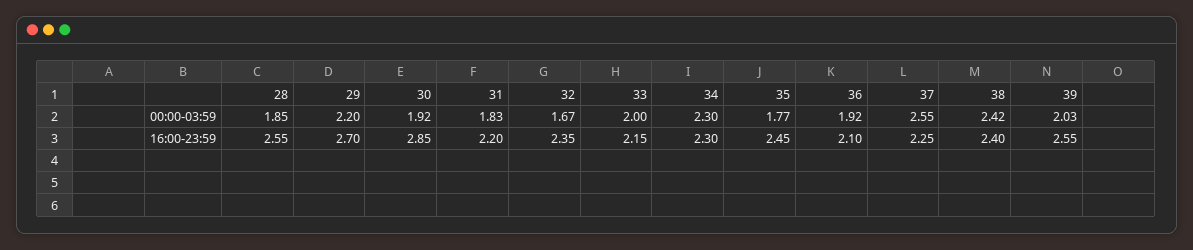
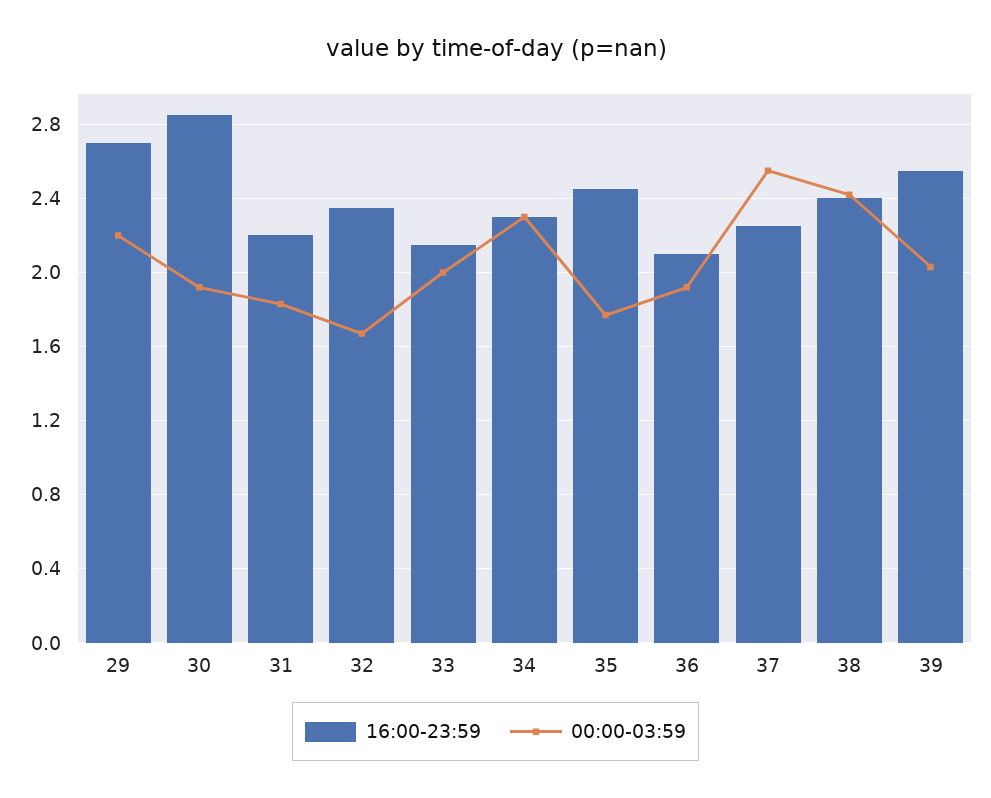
00:00-03:59, 28: 1.85 -> none
16:00-23:59, 28: 2.55 -> none

